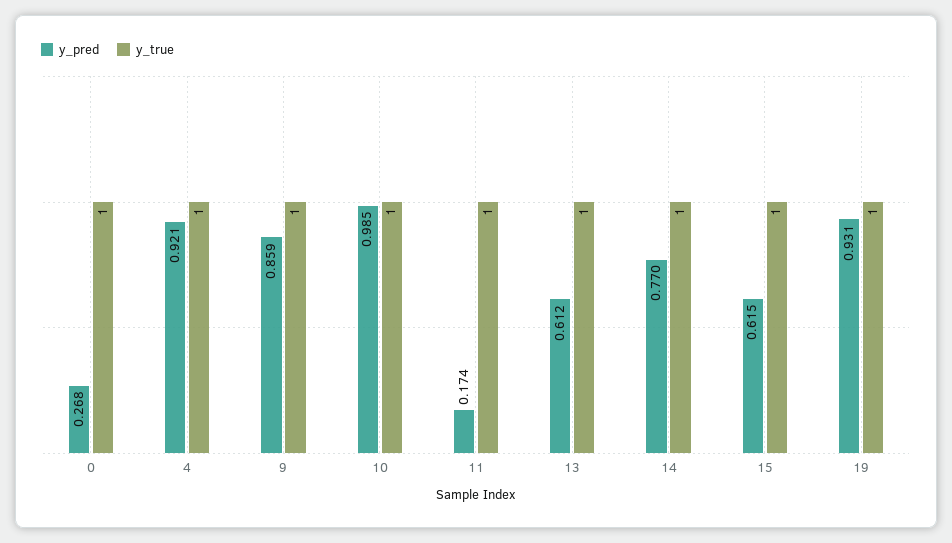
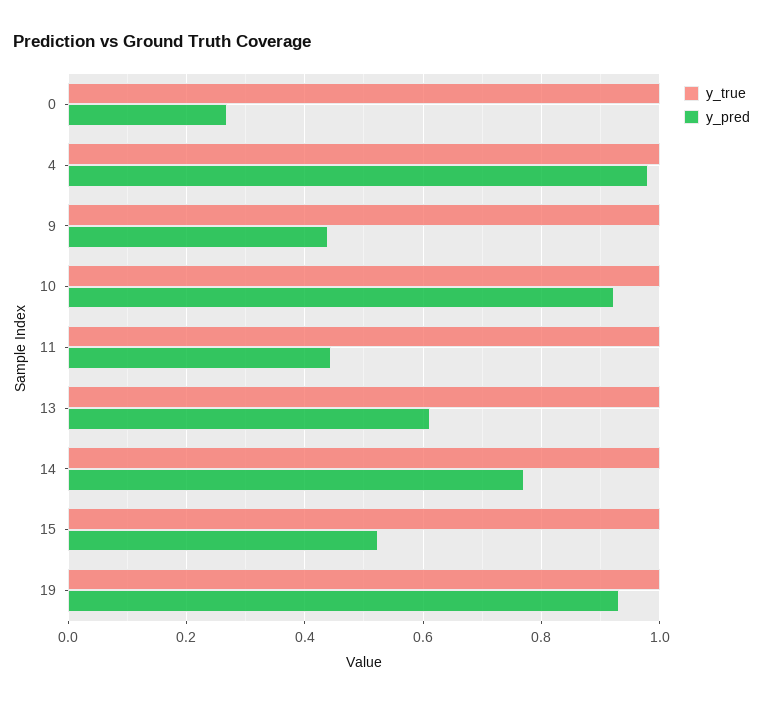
y_pred, 4: 0.921 -> 0.98
y_pred, 9: 0.859 -> 0.44
y_pred, 10: 0.985 -> 0.92
y_pred, 11: 0.174 -> 0.44
y_pred, 15: 0.615 -> 0.52

